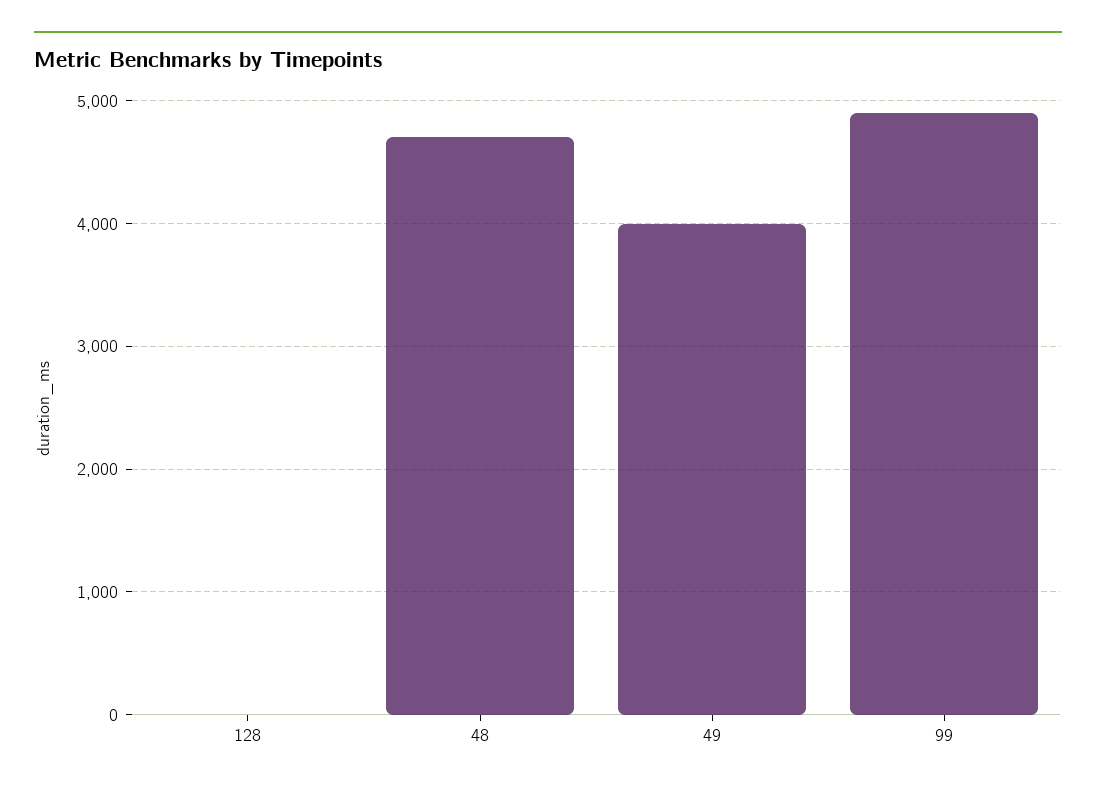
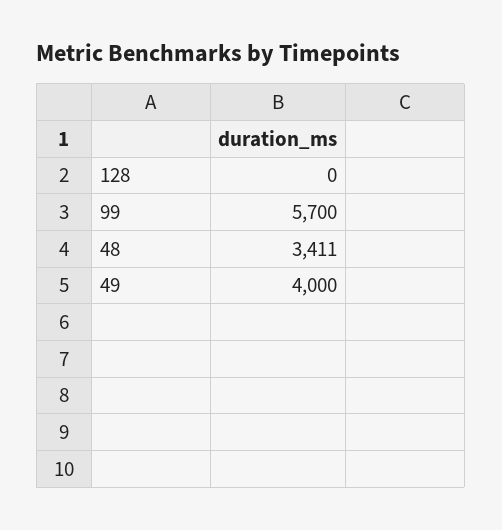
48: 4700 -> 3411
99: 4900 -> 5700

